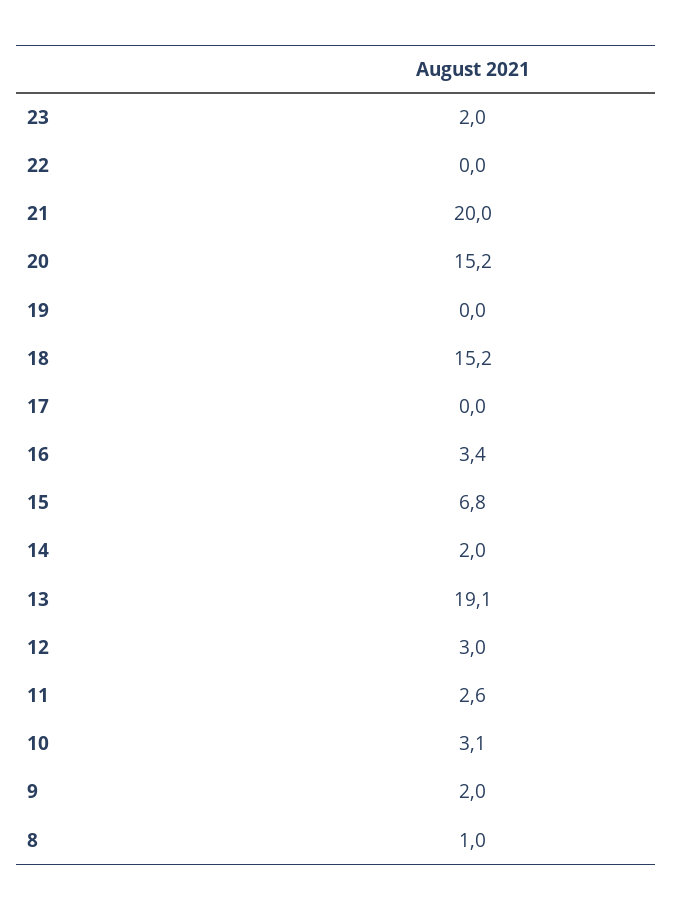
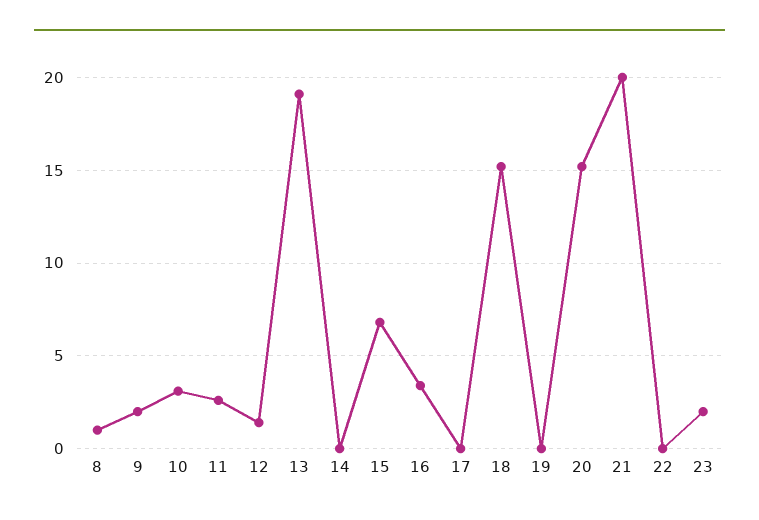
14: 2 -> 0
12: 3 -> 1.5

